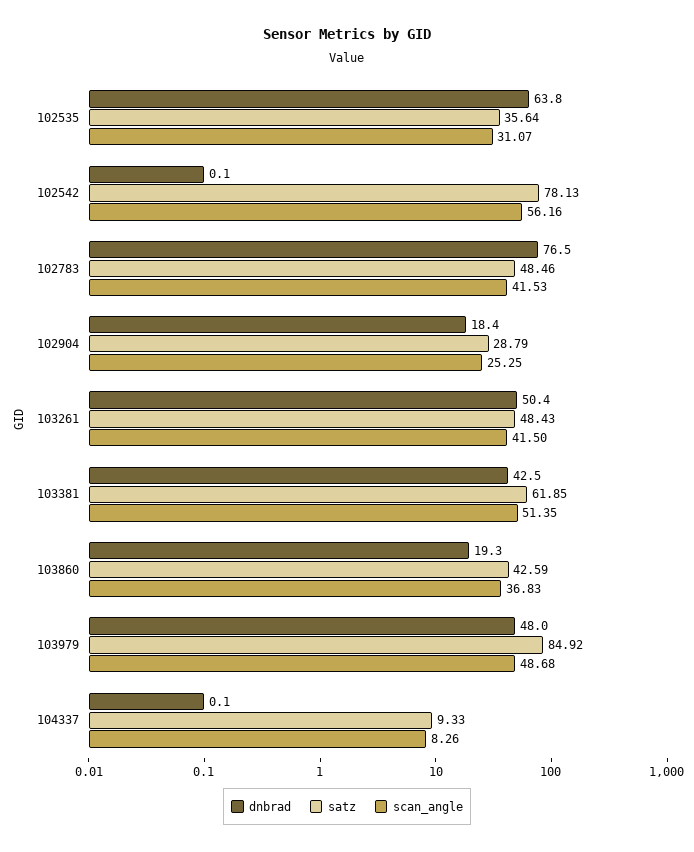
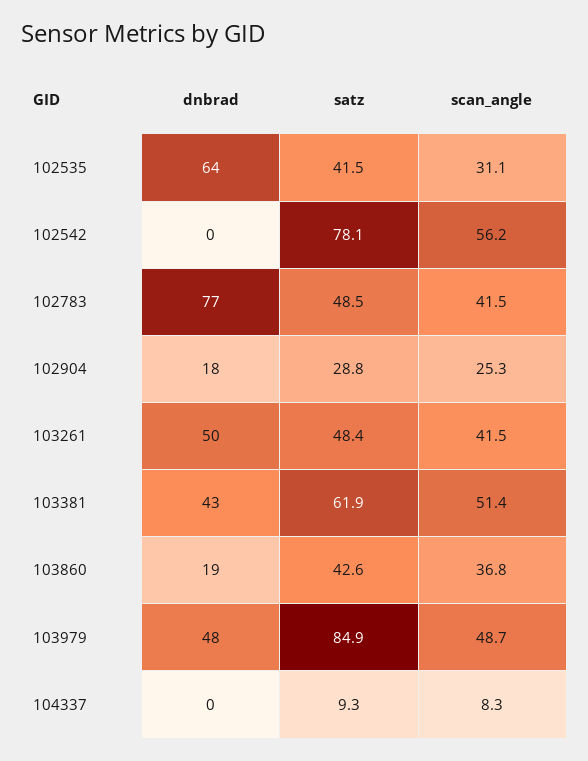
satz, 102535: 35.64 -> 41.5

